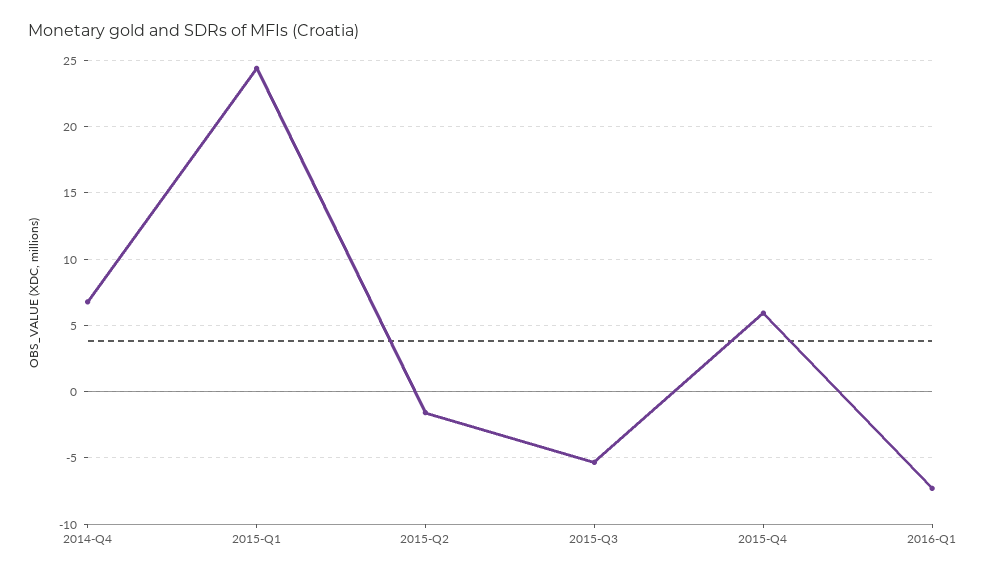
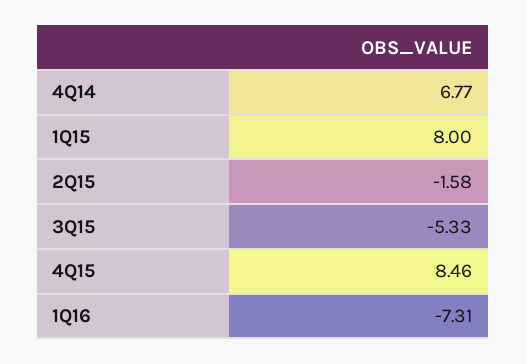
2015-Q1: 24.5 -> 8
2015-Q4: 6 -> 8.46

